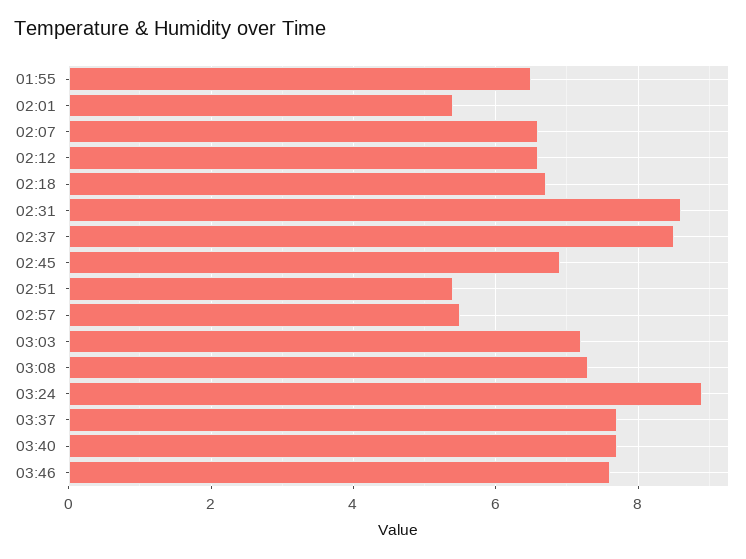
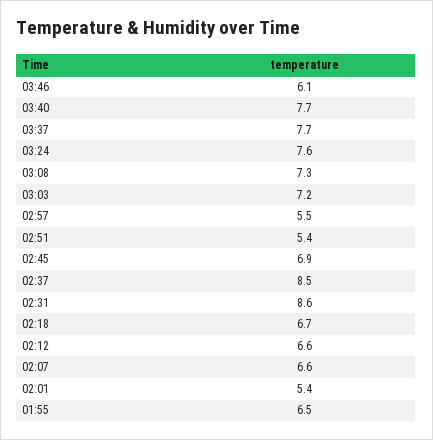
03:24: 9 -> 7.6
03:46: 7.5 -> 6.1

